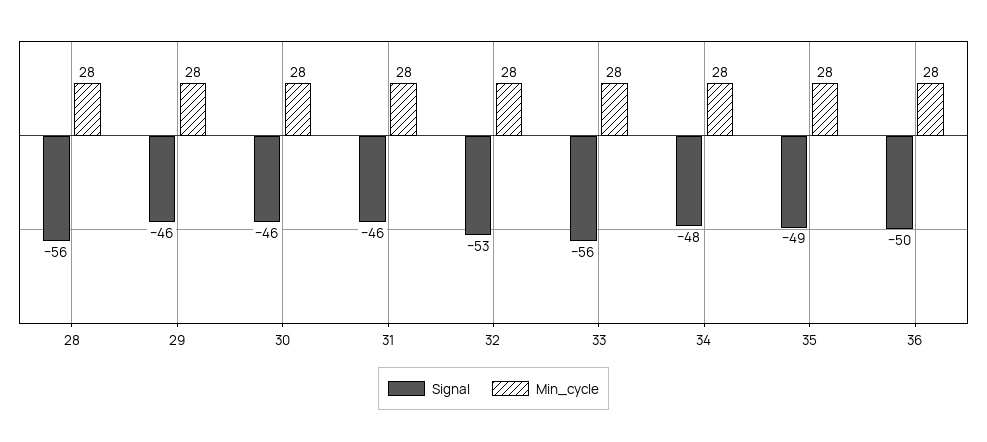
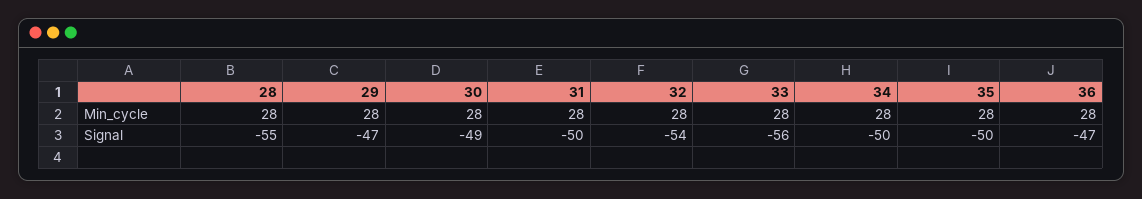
Signal, 28: -56 -> -55
Signal, 29: -46 -> -47
Signal, 30: -46 -> -49
Signal, 31: -46 -> -50
Signal, 32: -53 -> -54
Signal, 34: -48 -> -50
Signal, 35: -49 -> -50
Signal, 36: -50 -> -47

